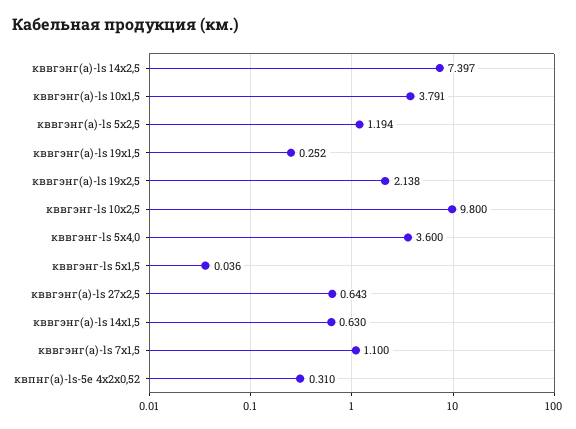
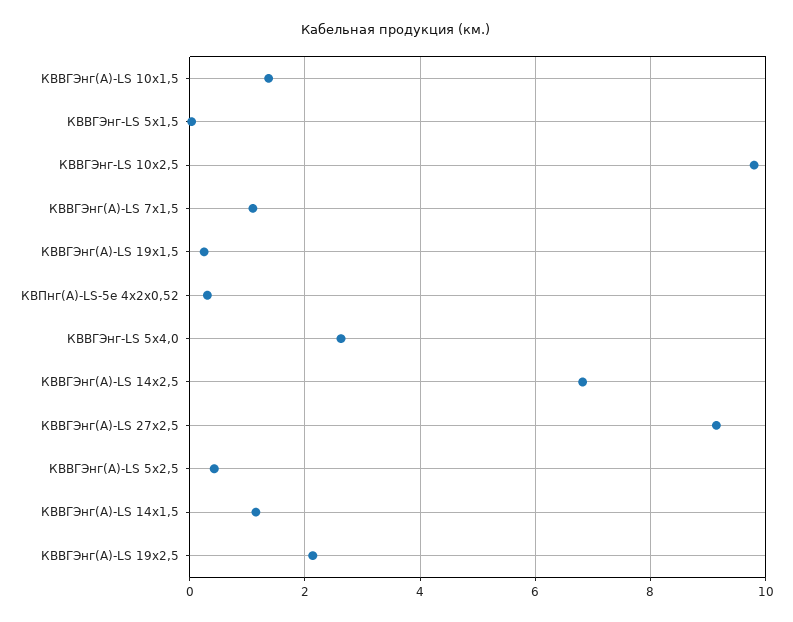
кввгэнг(а)-ls 14х2,5: 7.397 -> 6.8
кввгэнг(а)-ls 10х1,5: 3.791 -> 1.4
кввгэнг(а)-ls 5х2,5: 1.194 -> 0.4
кввгэнг-ls 5х4,0: 3.6 -> 2.6
кввгэнг(а)-ls 27х2,5: 0.643 -> 9.2
кввгэнг(а)-ls 14х1,5: 0.63 -> 1.2

